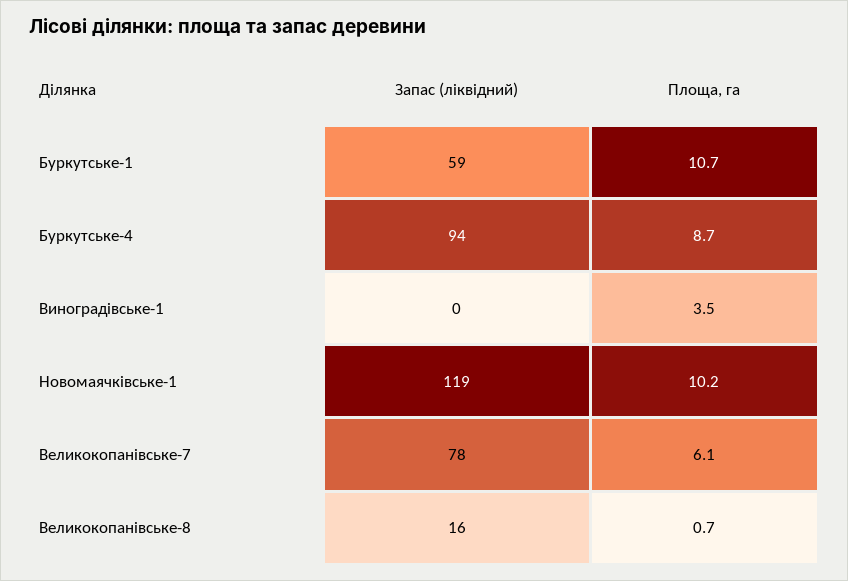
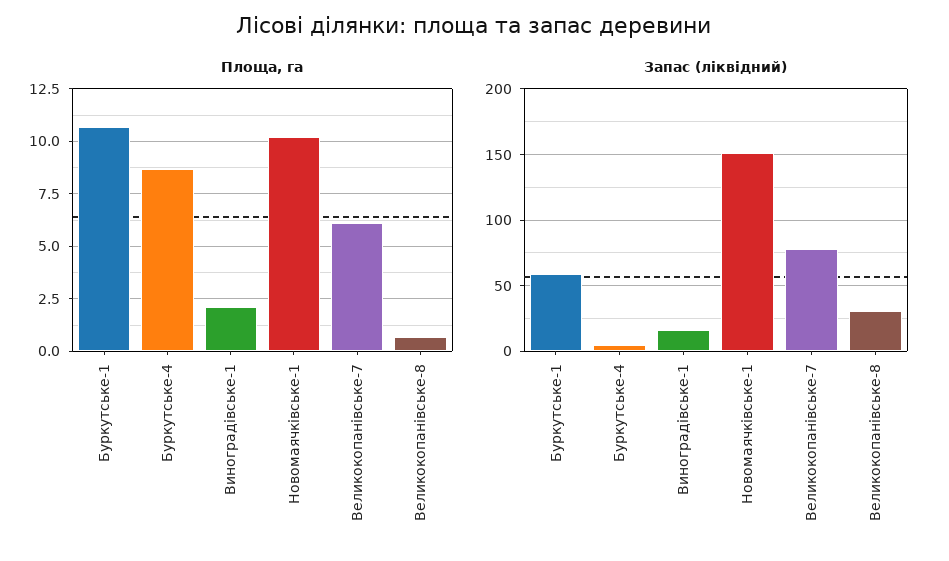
Запас (ліквідний), Буркутське-4: 94 -> 5
Запас (ліквідний), Виноградівське-1: 0 -> 15
Площа, га, Виноградівське-1: 3.5 -> 2
Запас (ліквідний), Новомаячківське-1: 119 -> 150
Запас (ліквідний), Великокопанівське-8: 16 -> 30

